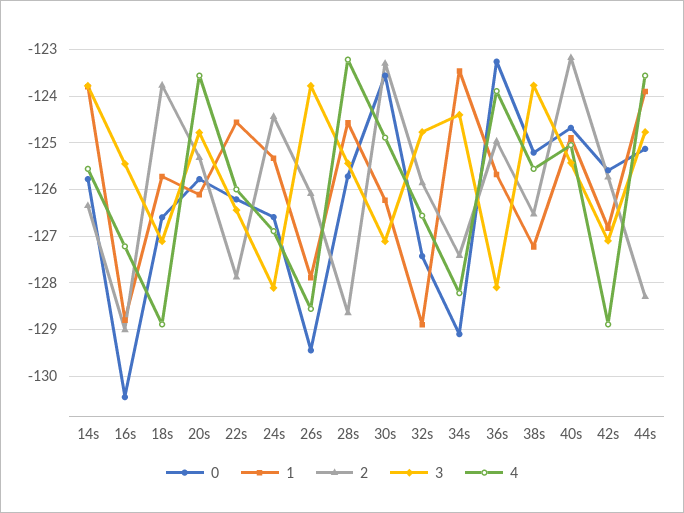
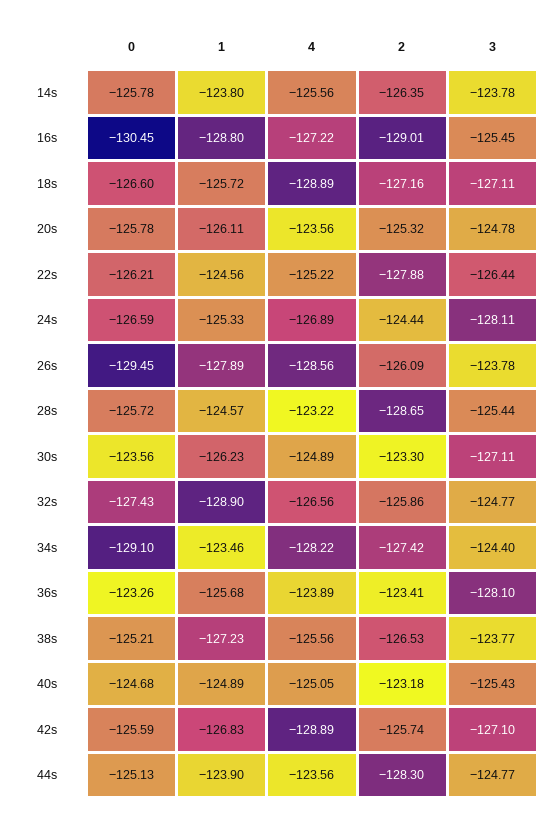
2, 18s: -123.8 -> -127.16
4, 22s: -126 -> -125.22
2, 36s: -125 -> -123.41

